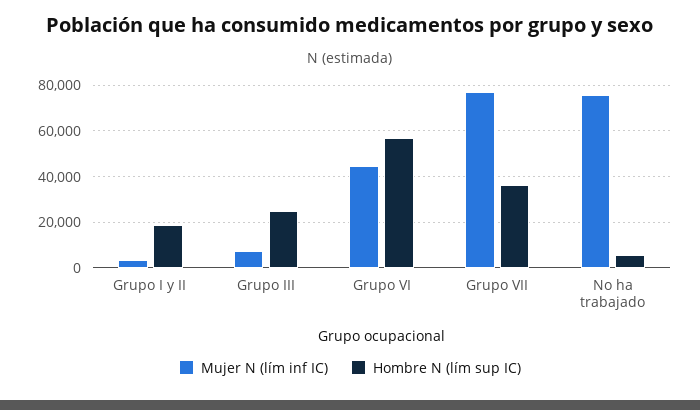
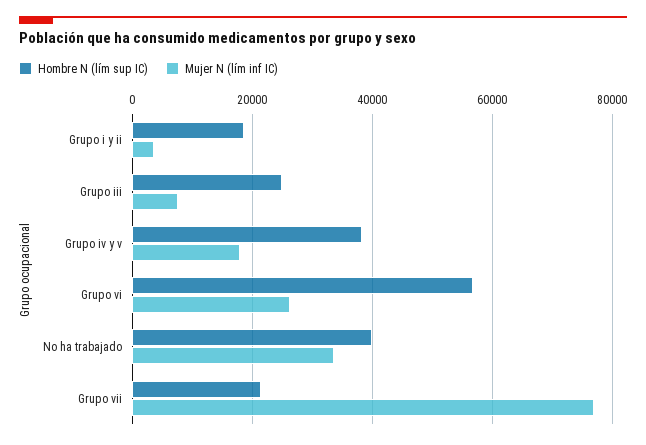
Mujer N (lím inf IC), Grupo VI: 45000 -> 26000
Hombre N (lím sup IC), Grupo VII: 35000 -> 22000
Mujer N (lím inf IC), No ha trabajado: 75000 -> 34000
Hombre N (lím sup IC), No ha trabajado: 5000 -> 40000
Hombre N (lím sup IC), Grupo iv y v: none -> 38000
Mujer N (lím inf IC), Grupo iv y v: none -> 18000

